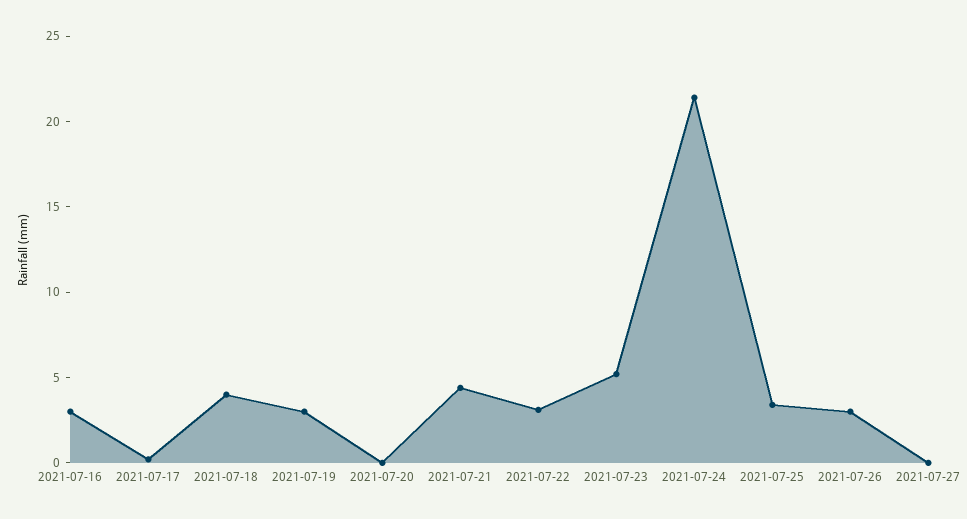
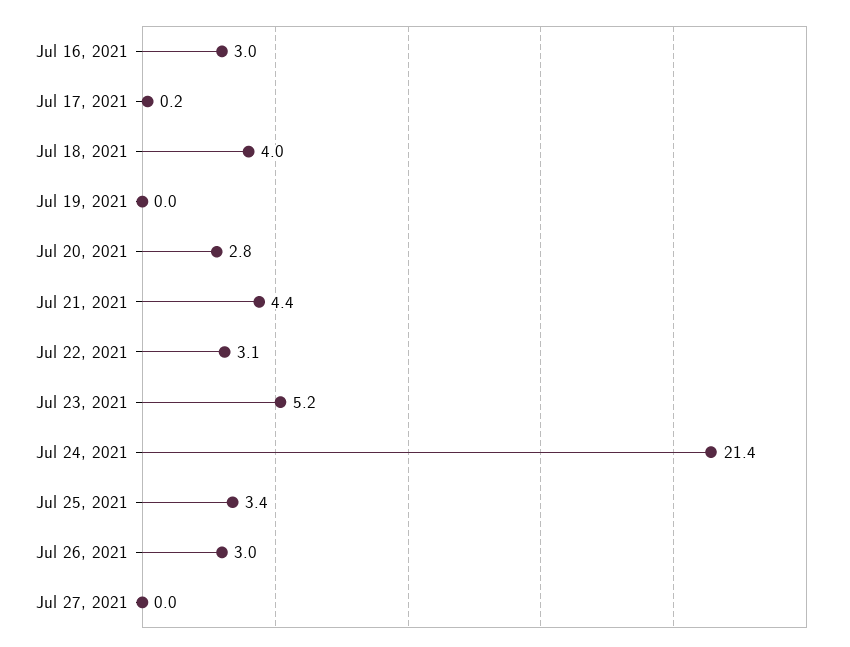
2021-07-19: 3 -> 0
2021-07-20: 0 -> 2.8

